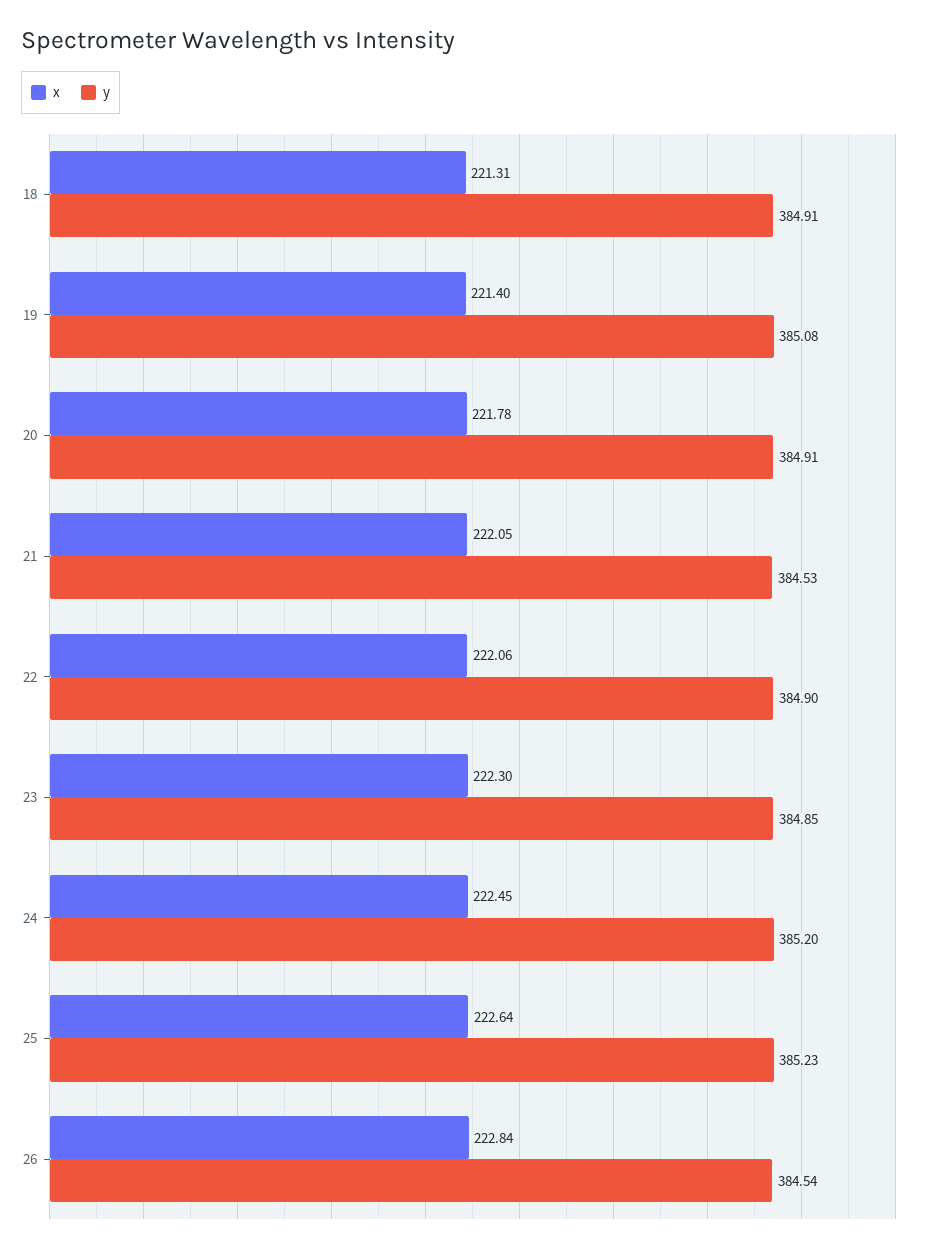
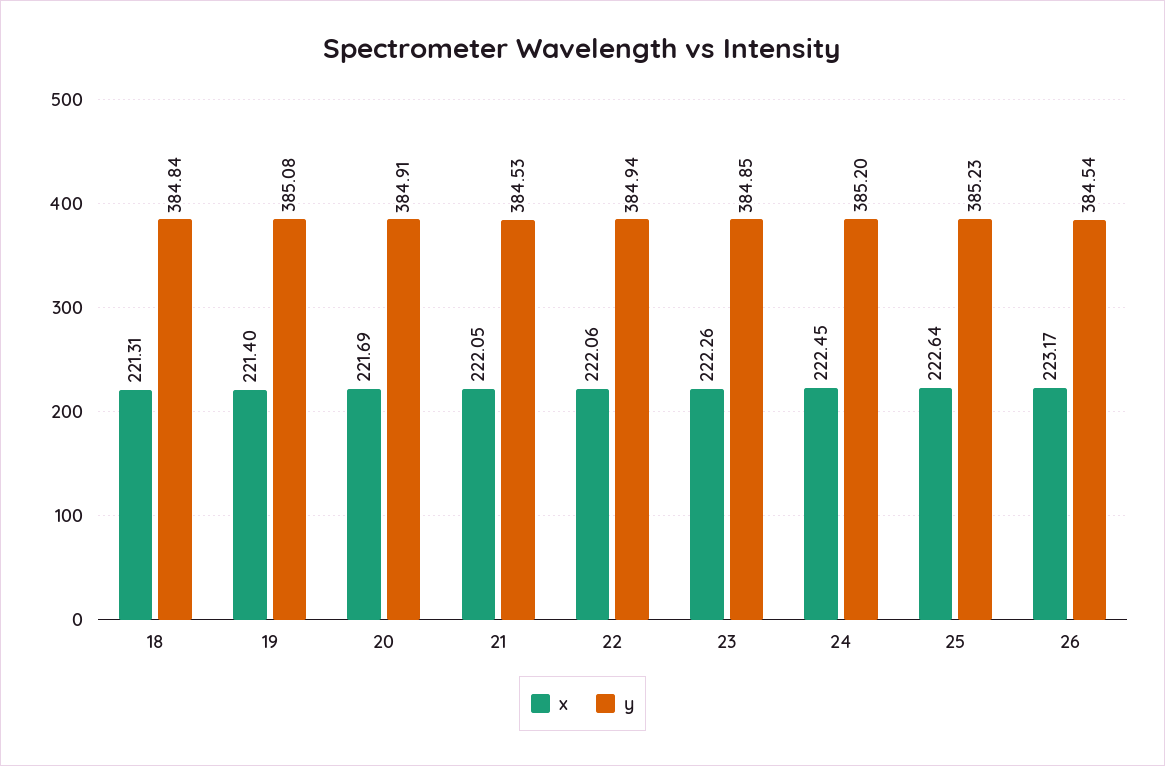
y, 18: 384.91 -> 384.84
x, 20: 221.78 -> 221.69
y, 22: 384.9 -> 384.94
x, 23: 222.3 -> 222.26
x, 26: 222.84 -> 223.17

